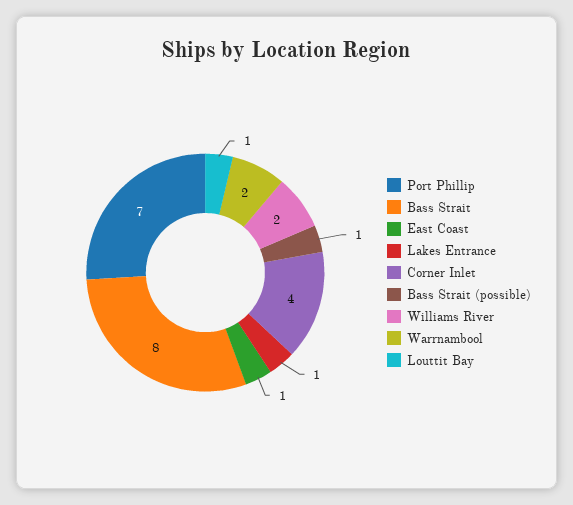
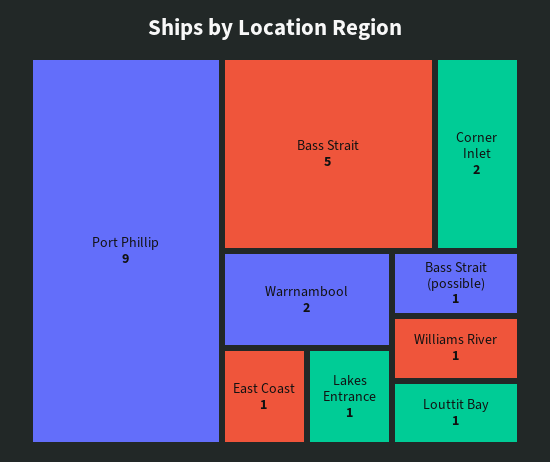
Port Phillip: 7 -> 9
Bass Strait: 8 -> 5
Corner Inlet: 4 -> 2
Williams River: 2 -> 1

